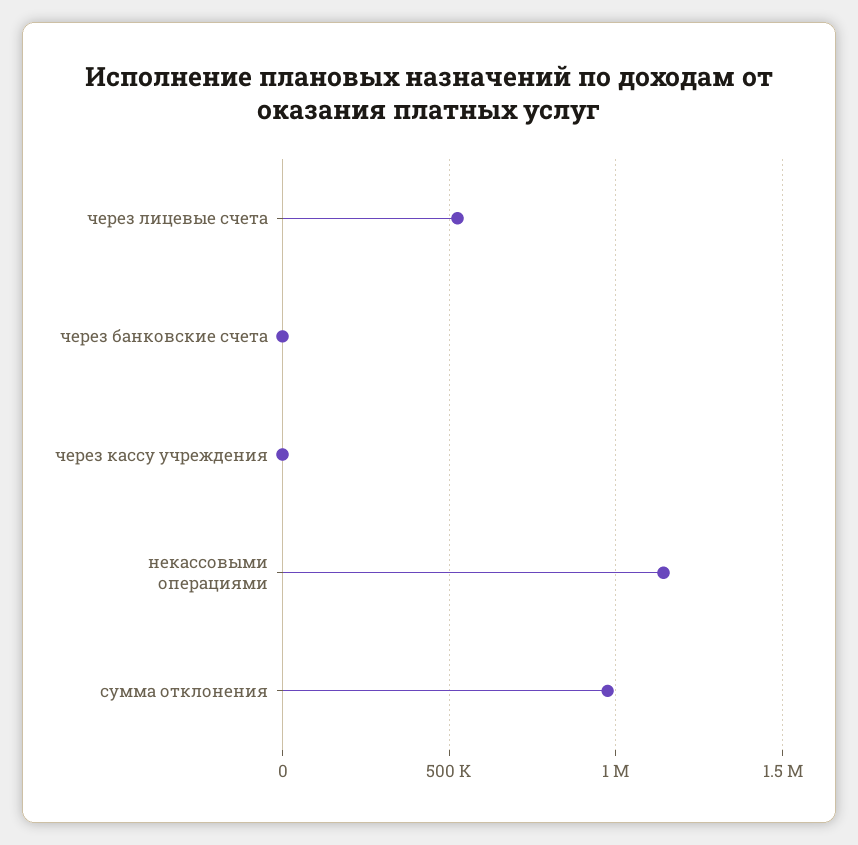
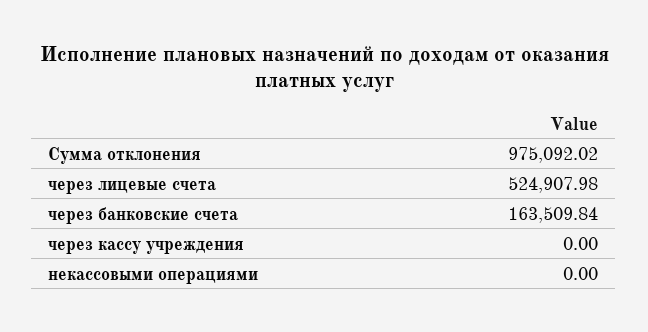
через банковские счета: 0 -> 163509.84
некассовыми операциями: 1150000 -> 0

